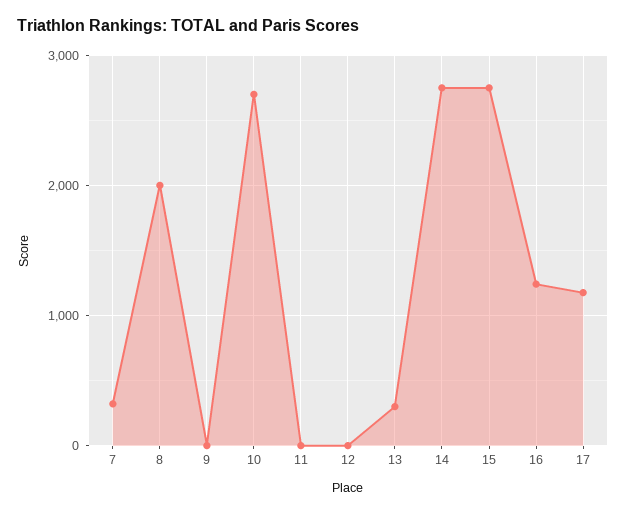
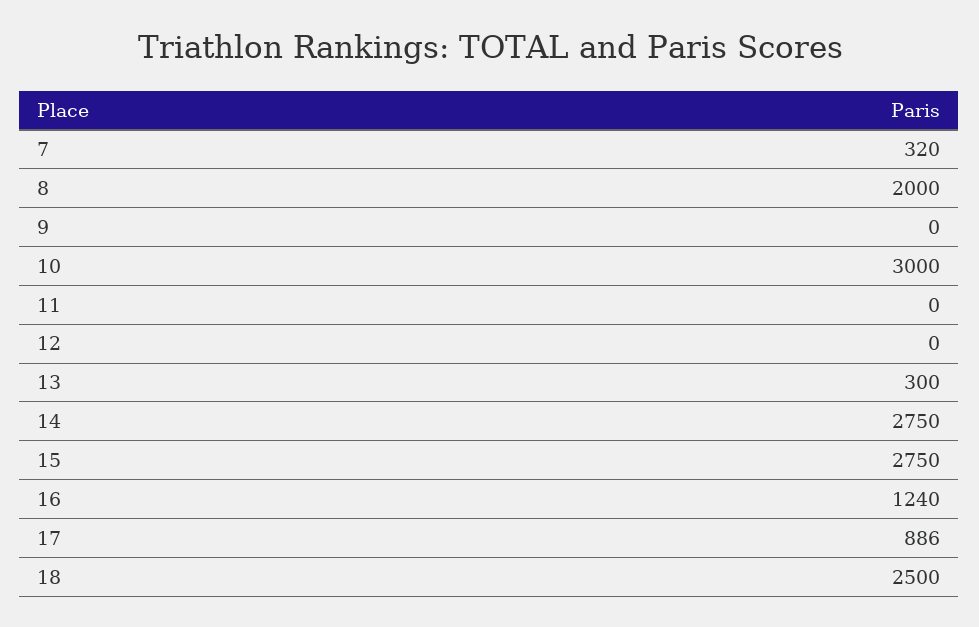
10: 2700 -> 3000
17: 1200 -> 886
18: none -> 2500

